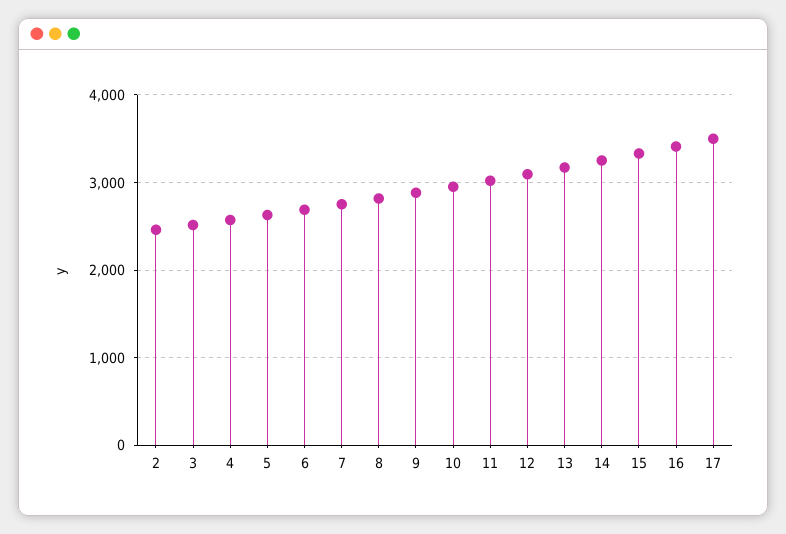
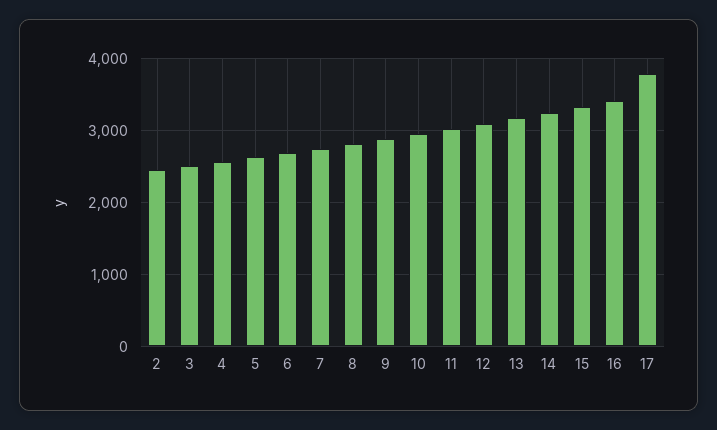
17: 3500 -> 3800

